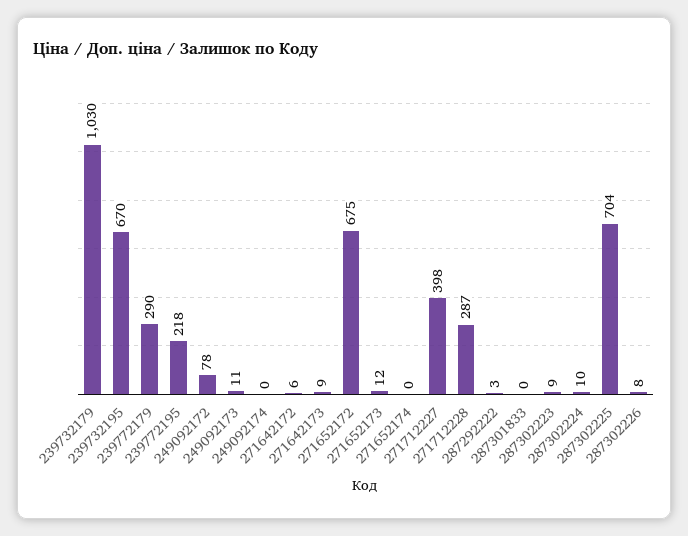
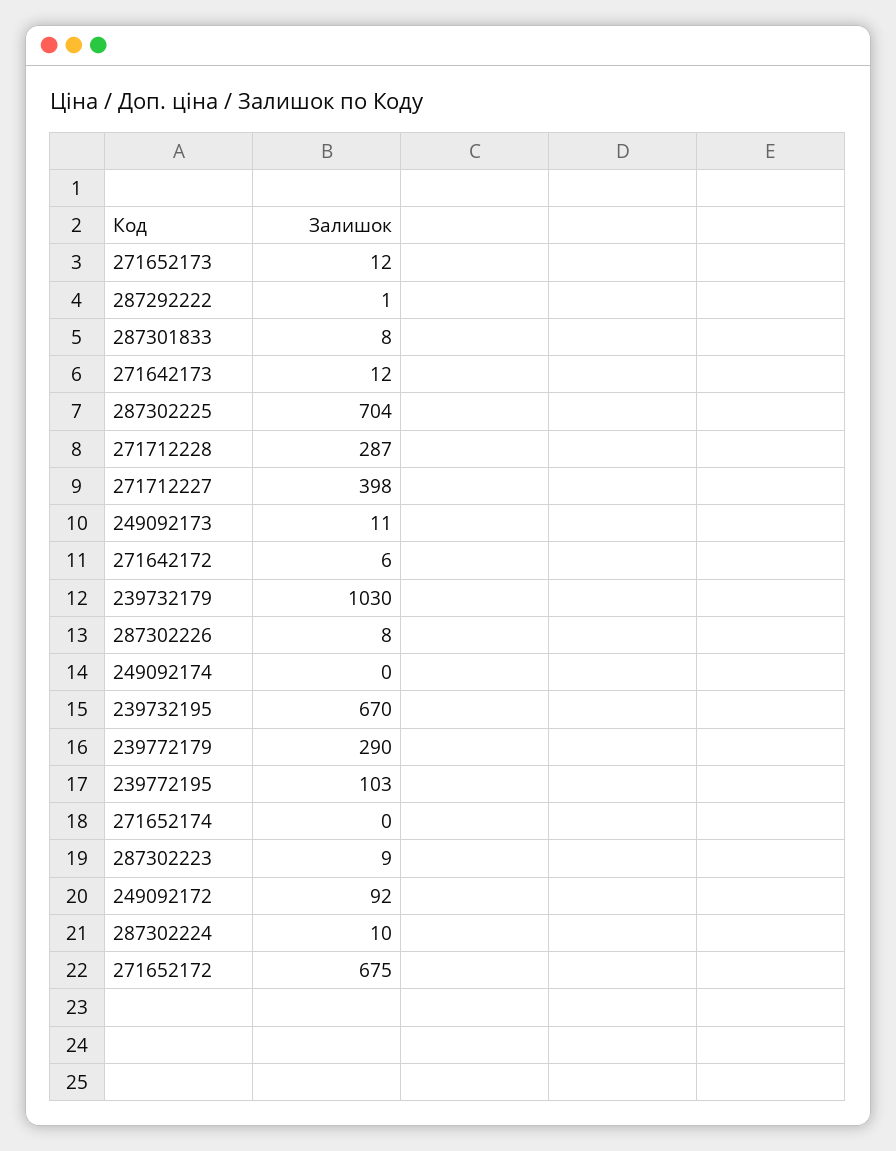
239772195: 218 -> 103
249092172: 78 -> 92
271642173: 9 -> 12
287292222: 3 -> 1
287301833: 0 -> 8

